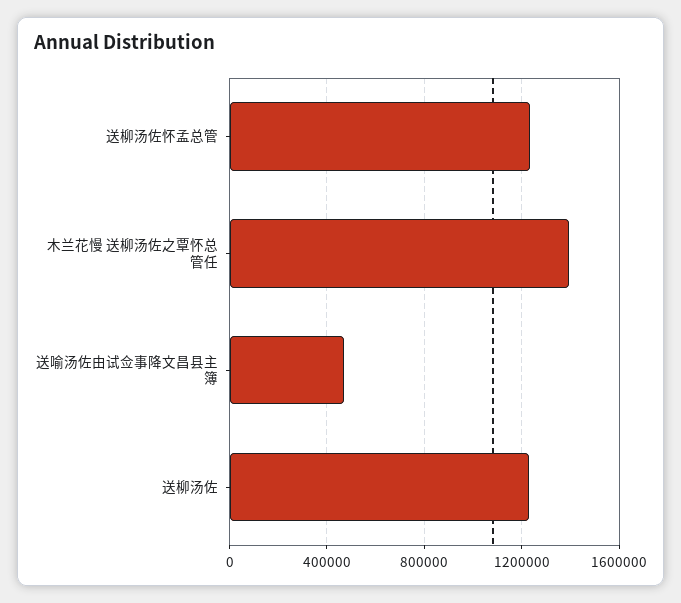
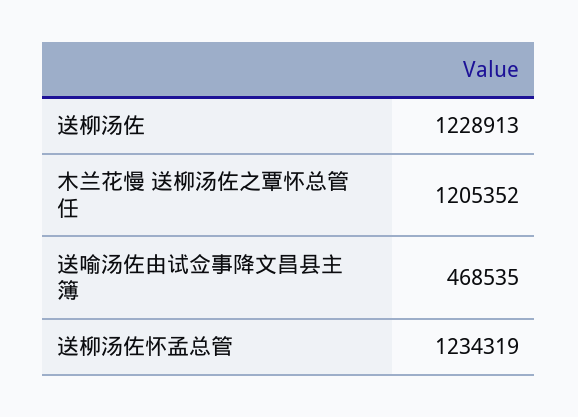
木兰花慢 送柳汤佐之覃怀总管任: 1400000 -> 1205352

